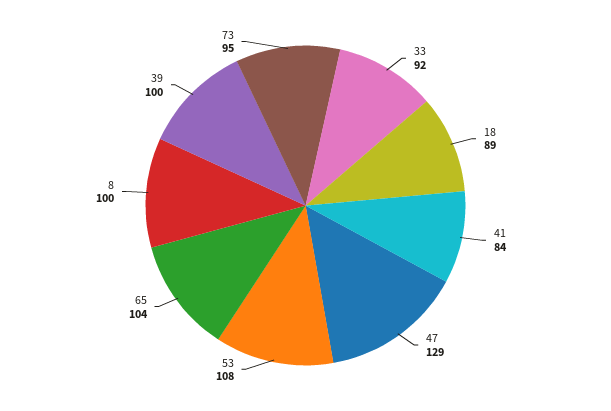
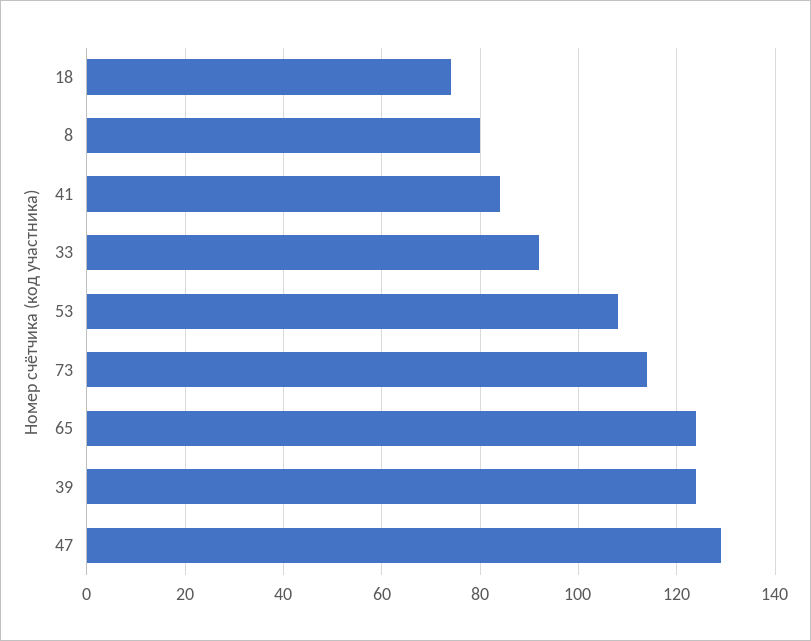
18: 89 -> 75
65: 104 -> 125
8: 100 -> 80
39: 100 -> 125
73: 95 -> 115

